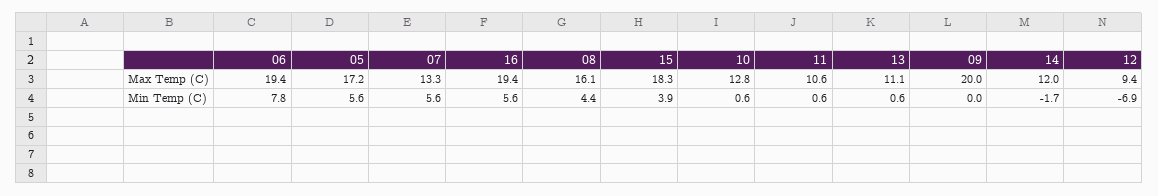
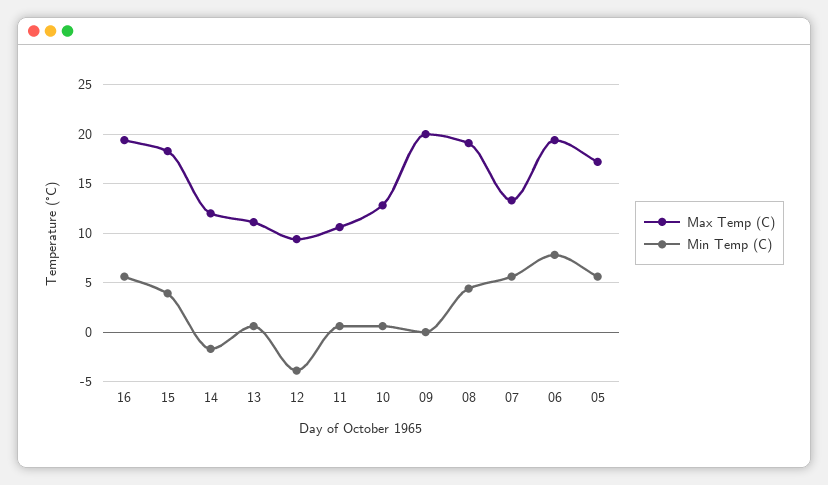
Max Temp (C), 08: 16.1 -> 19
Min Temp (C), 12: -6.9 -> -4

